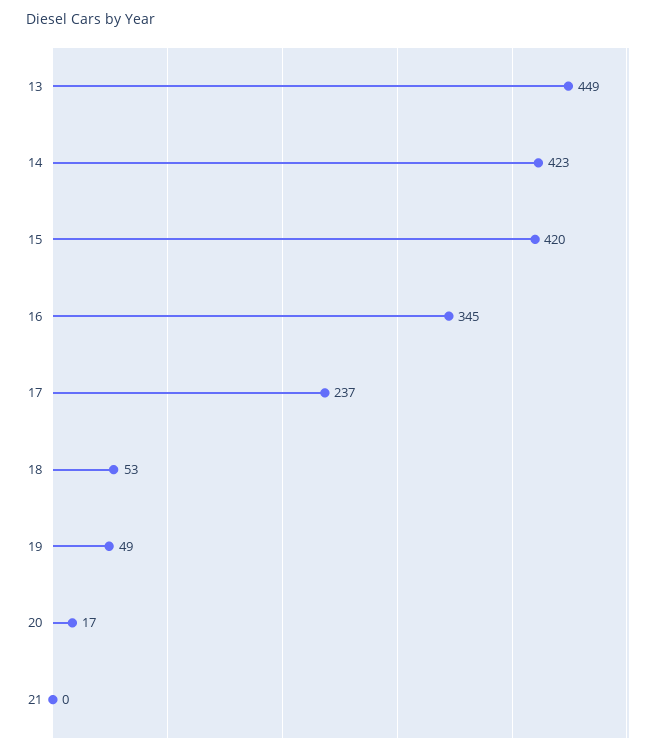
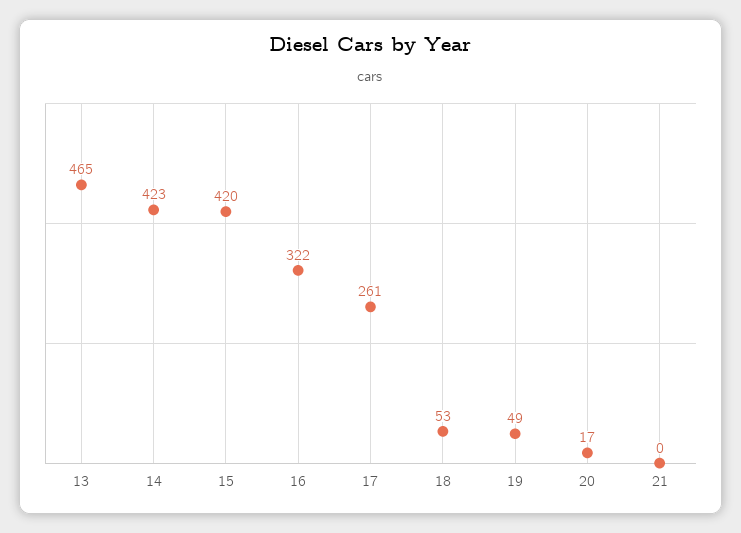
13: 449 -> 465
16: 345 -> 322
17: 237 -> 261

